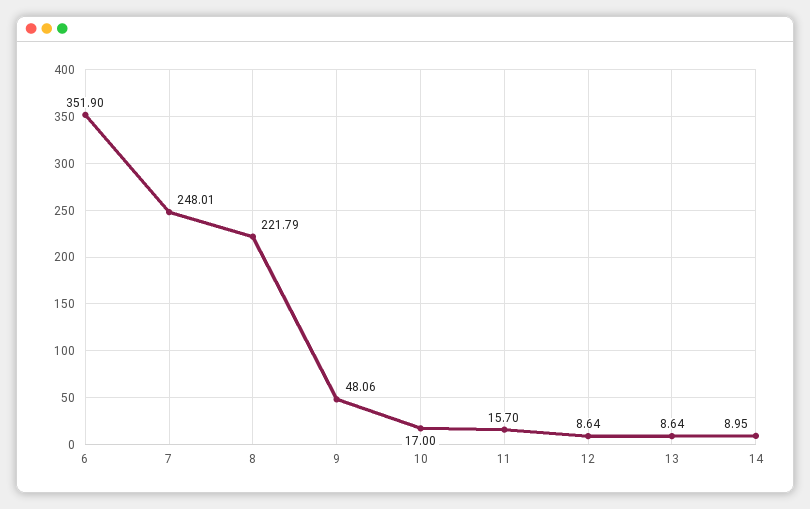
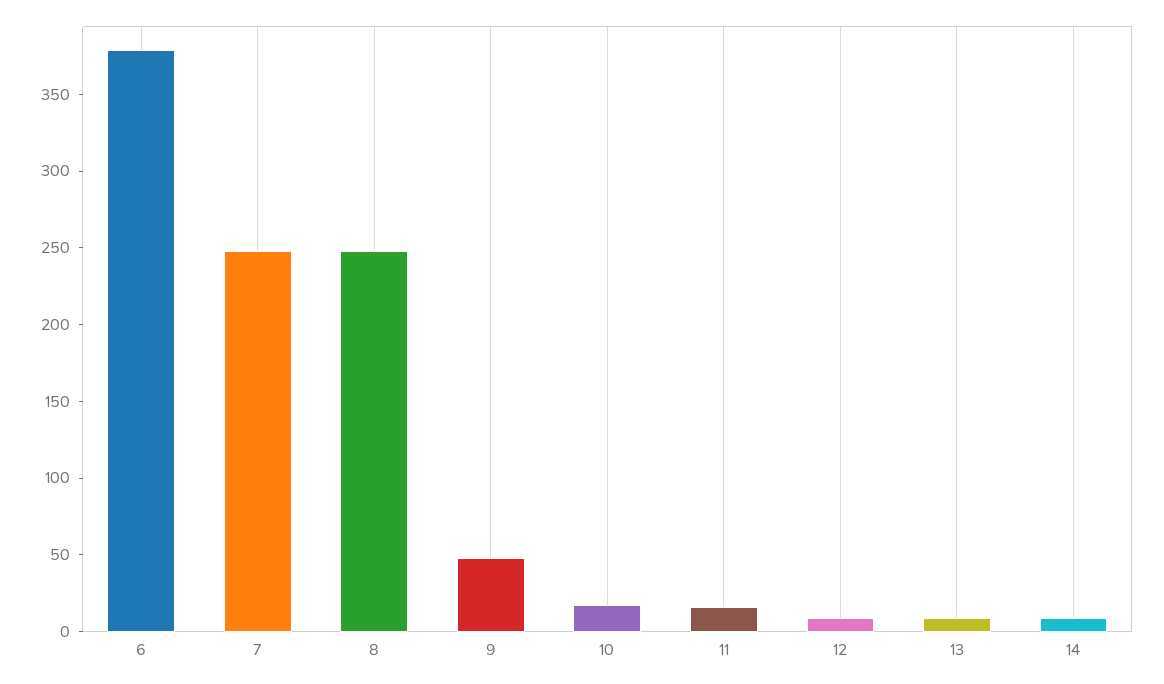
6: 351.9 -> 380
8: 221.79 -> 250

